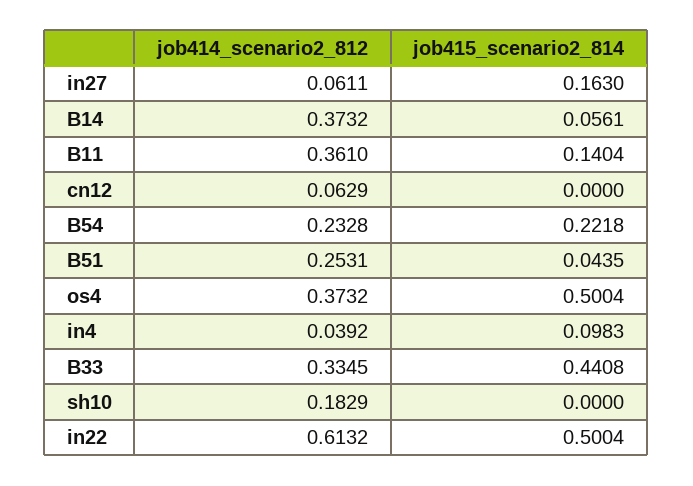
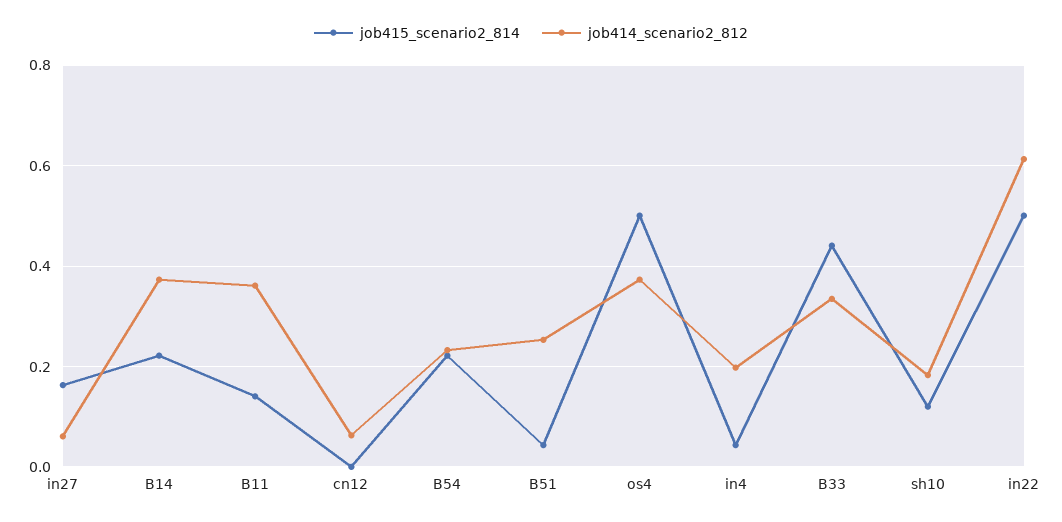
job415_scenario2_814, B14: 0.0561 -> 0.22
job414_scenario2_812, in4: 0.0392 -> 0.2
job415_scenario2_814, in4: 0.0983 -> 0.04
job415_scenario2_814, sh10: 0 -> 0.12

